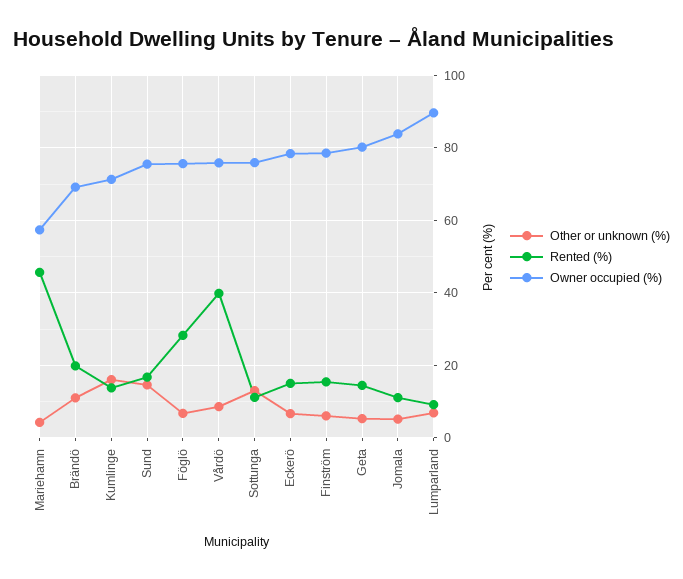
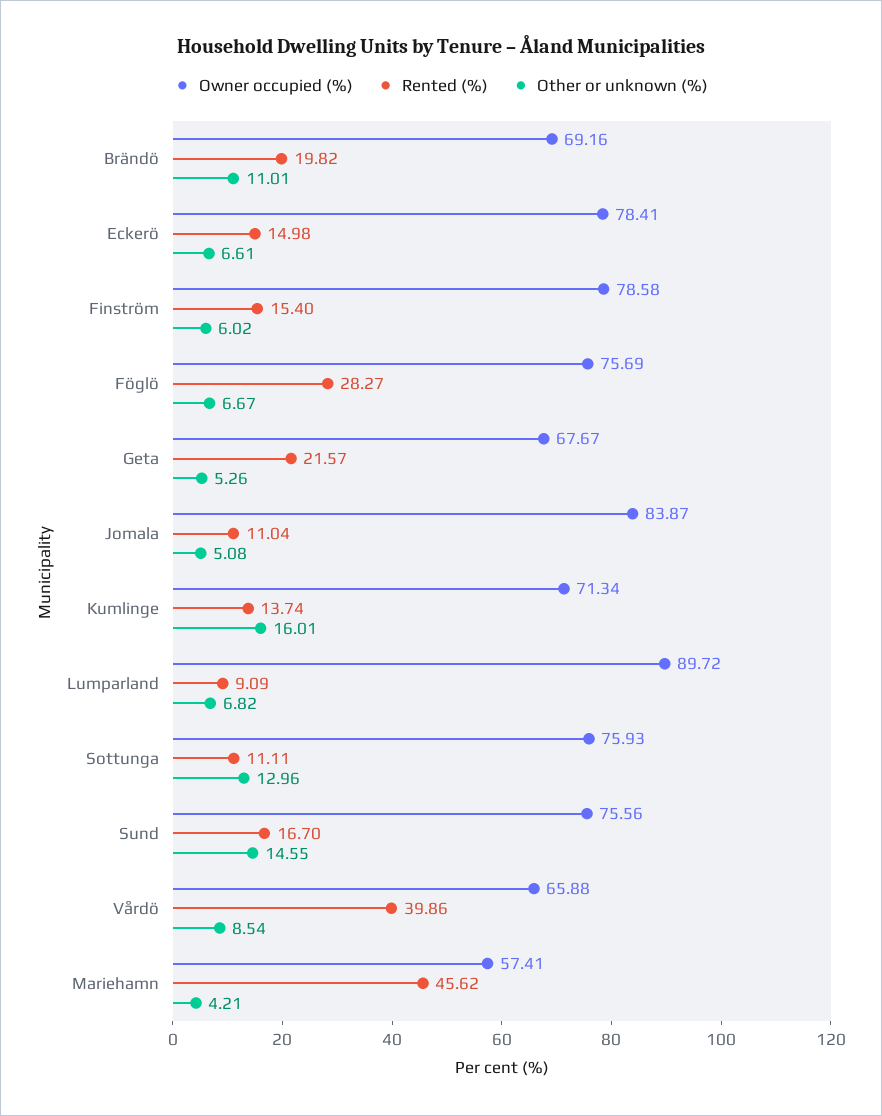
Owner occupied (%), Vårdö: 76 -> 65.88
Rented (%), Geta: 14 -> 21.57
Owner occupied (%), Geta: 80 -> 67.67

